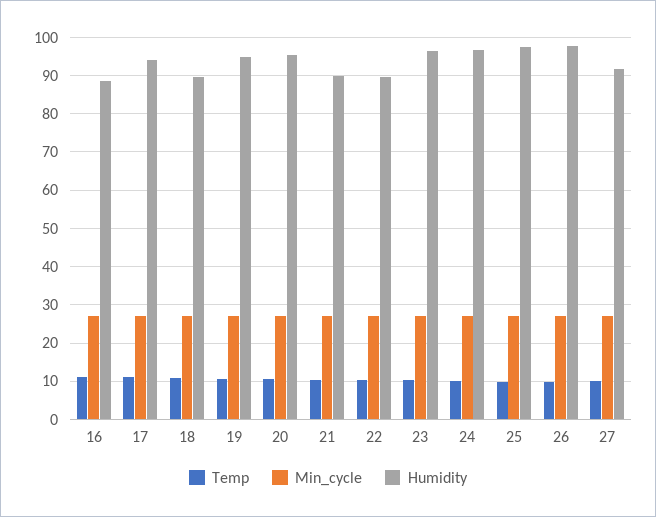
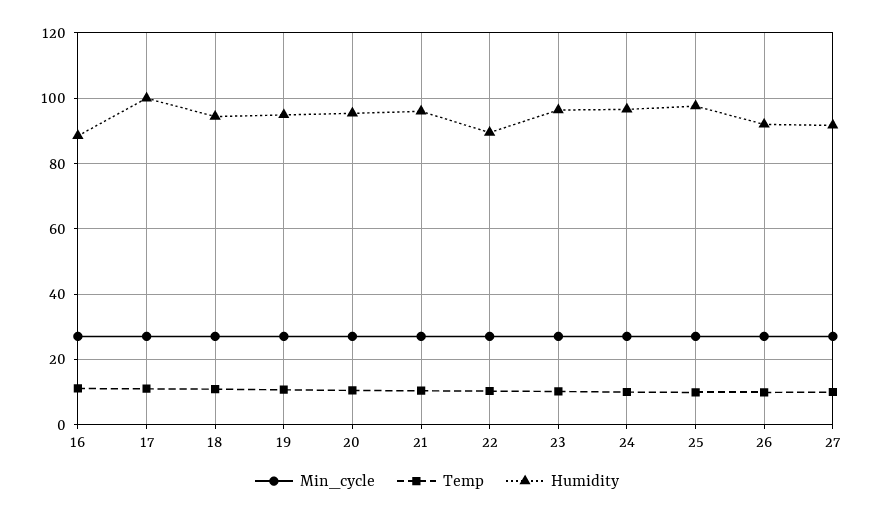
Humidity, 17: 94 -> 100
Humidity, 18: 90 -> 94
Humidity, 21: 90 -> 96
Humidity, 26: 98 -> 92

